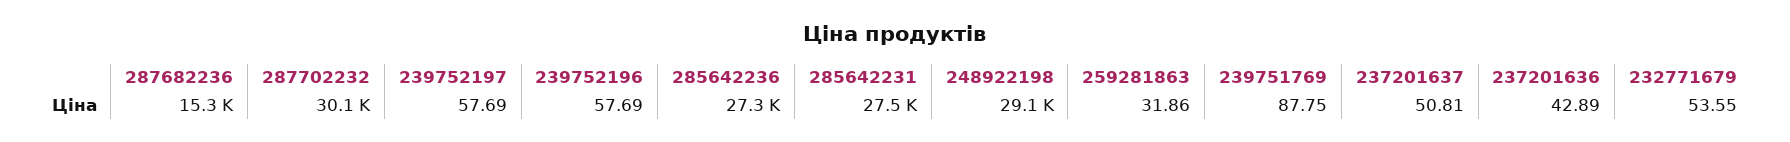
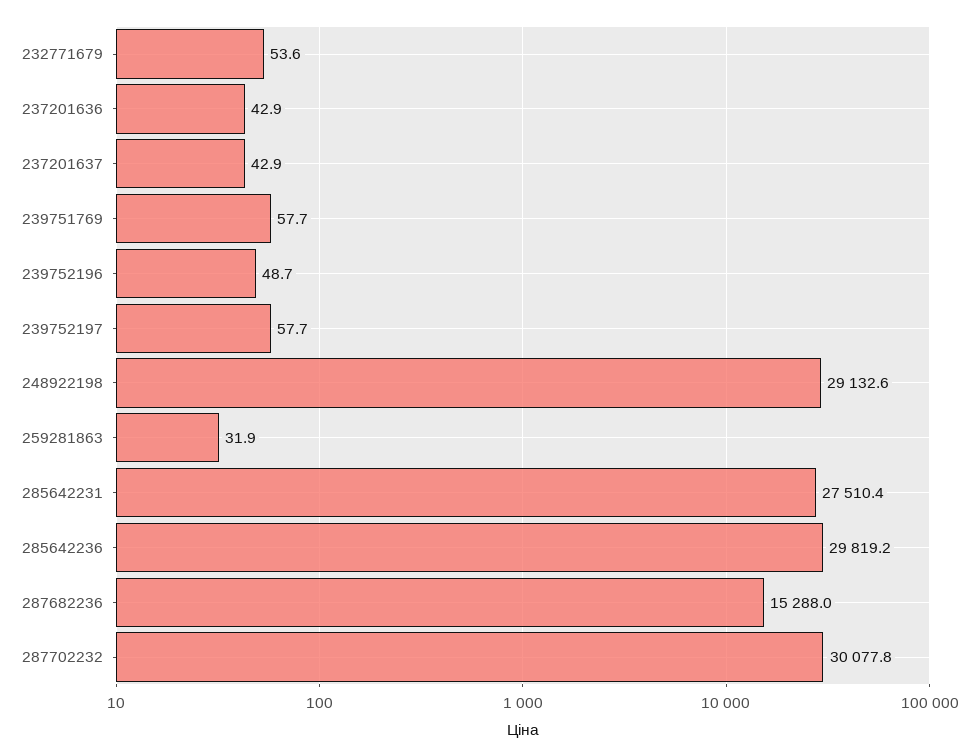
239752196: 57.69 -> 48.7
285642236: 27300 -> 29819.2
239751769: 87.75 -> 57.7
237201637: 50.81 -> 42.9

